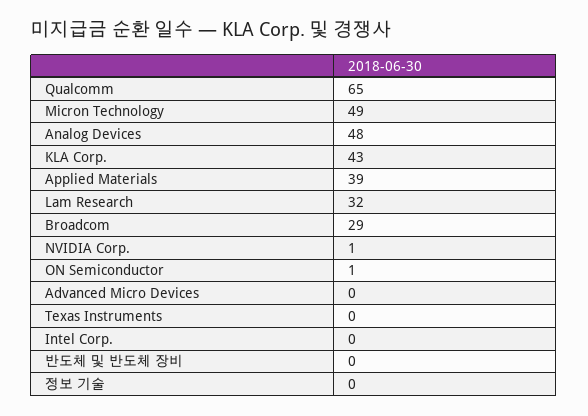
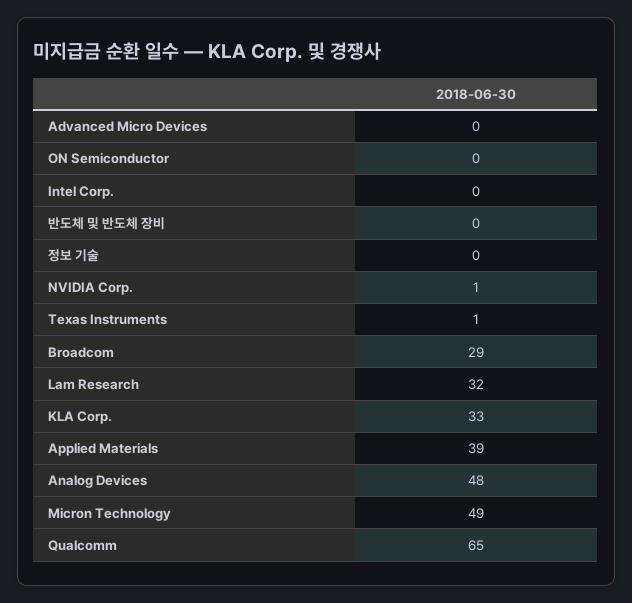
KLA Corp.: 43 -> 33
ON Semiconductor: 1 -> 0
Texas Instruments: 0 -> 1

